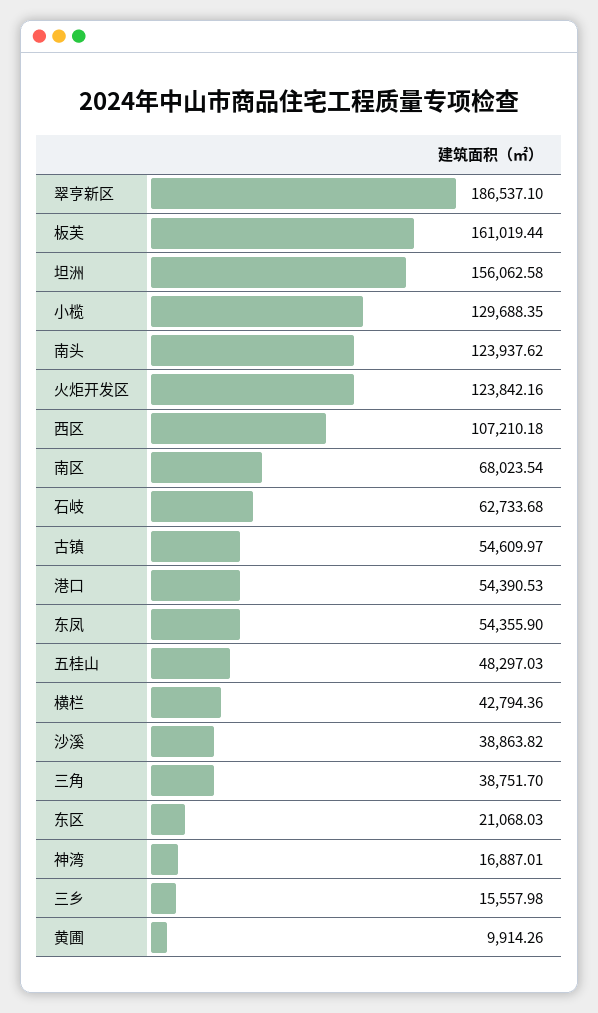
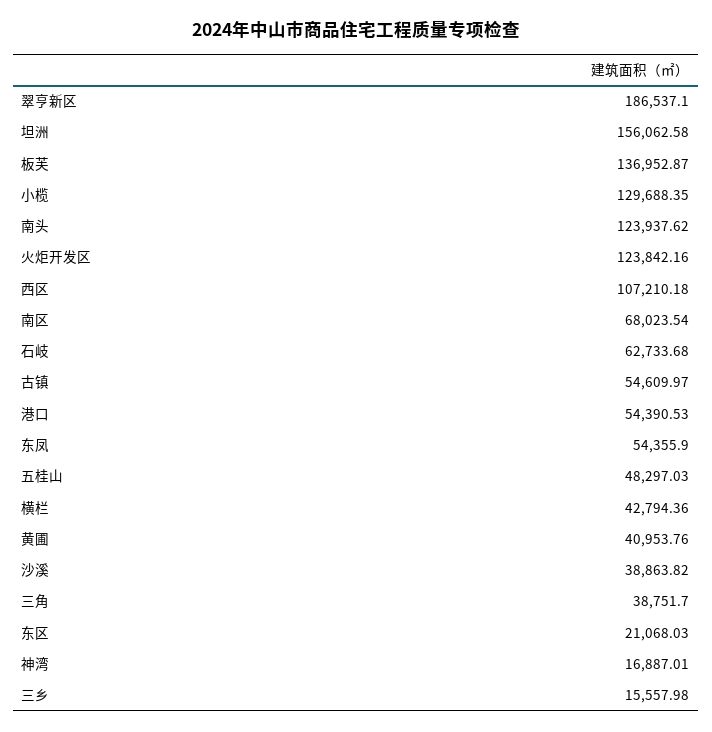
板芙: 161019.44 -> 136952.87
黄圃: 9914.26 -> 40953.76

